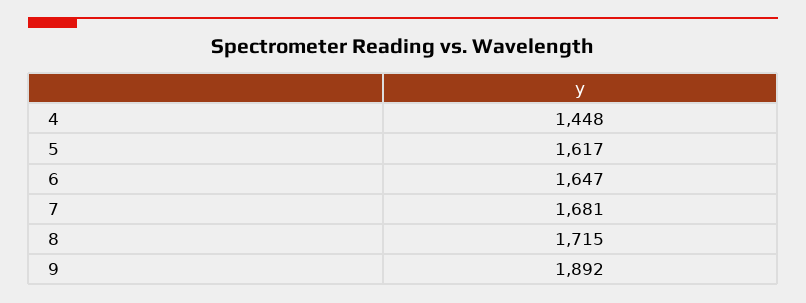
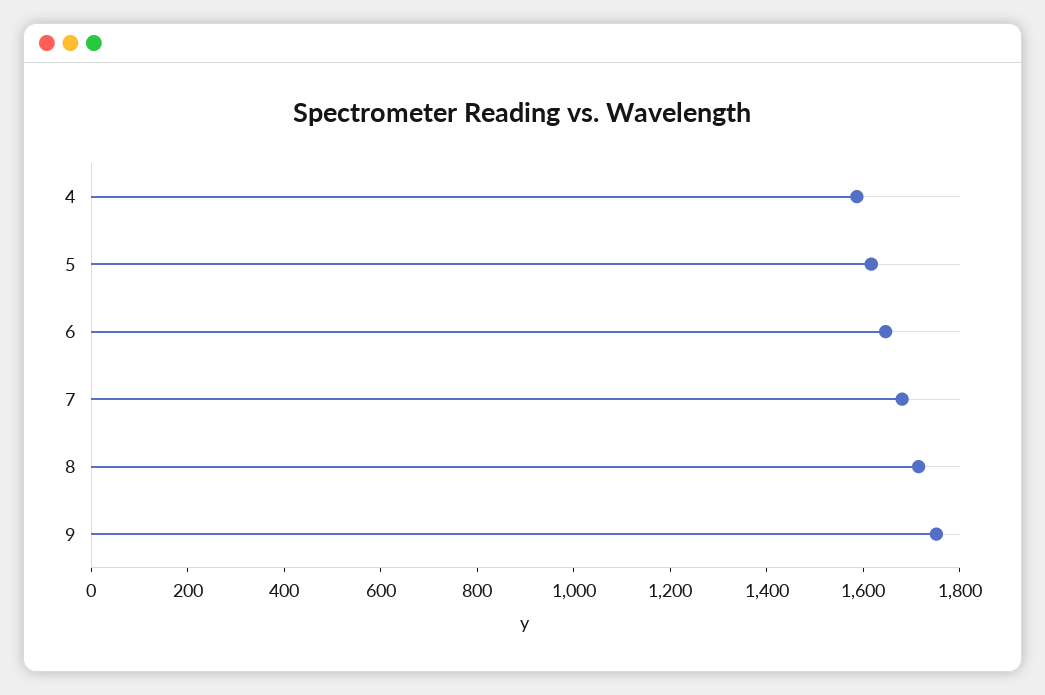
4: 1448 -> 1600
9: 1892 -> 1750

